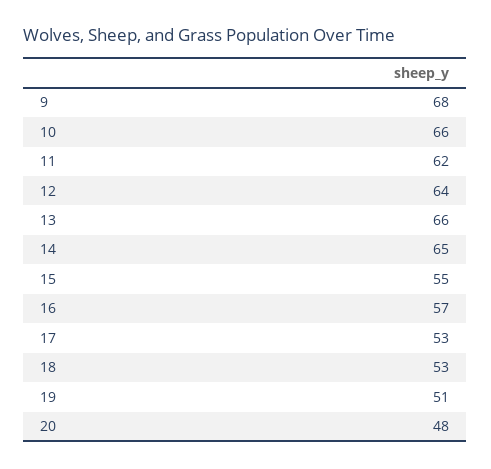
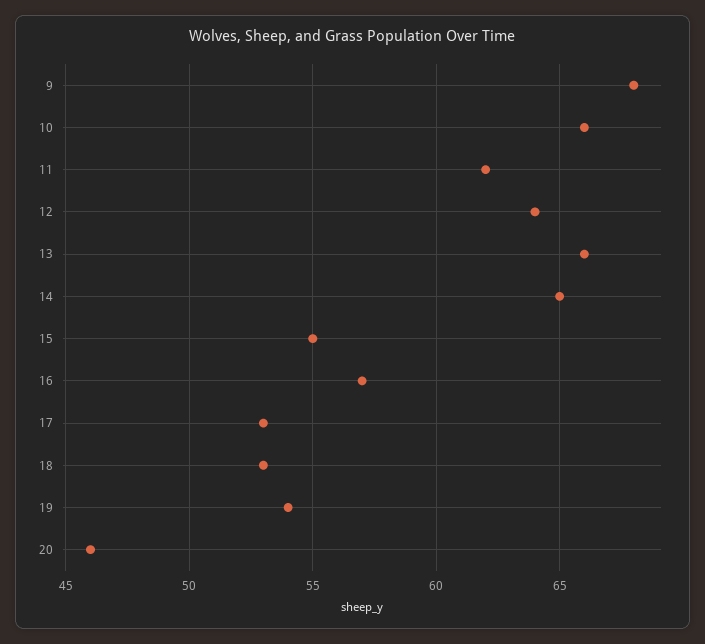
19: 51 -> 54
20: 48 -> 46

